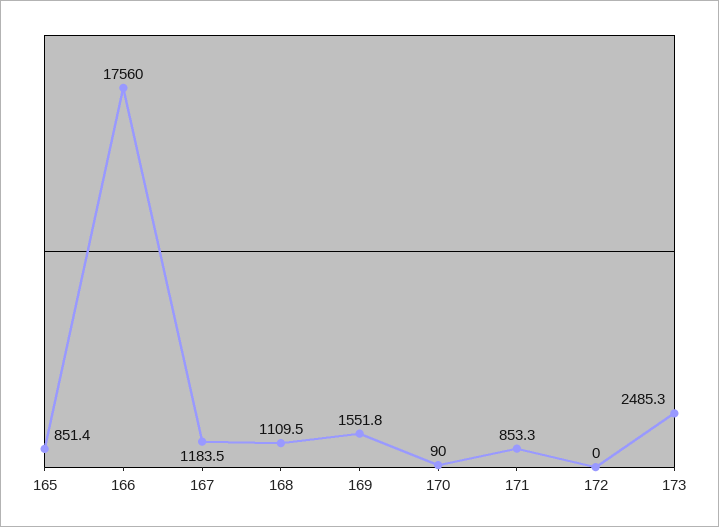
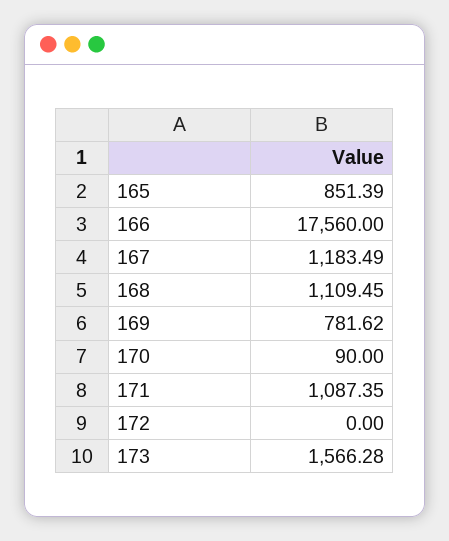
169: 1551.8 -> 781.62
171: 853.3 -> 1087.35
173: 2485.3 -> 1566.28

